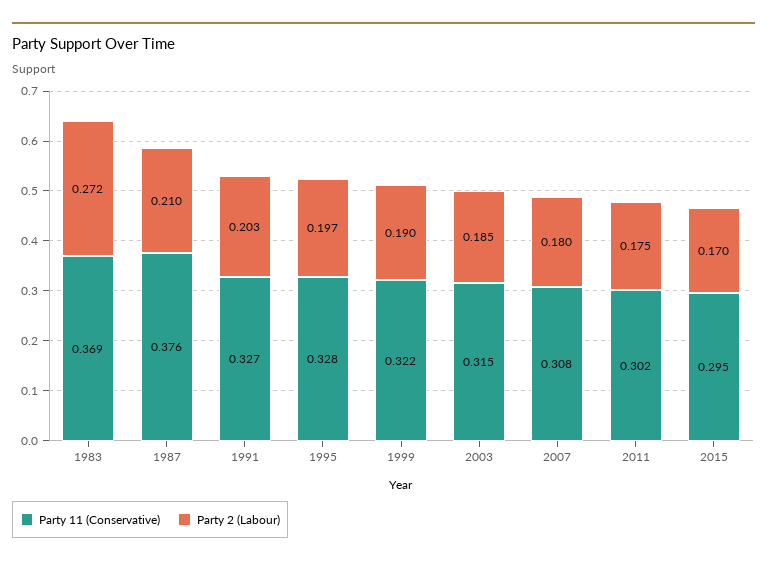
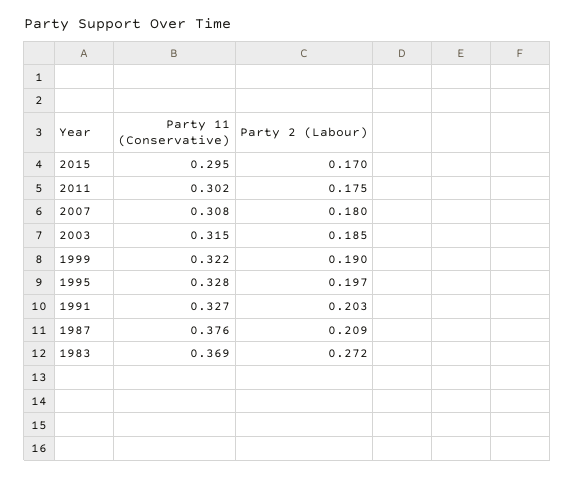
Party 2 (Labour), 1987: 0.21 -> 0.209

